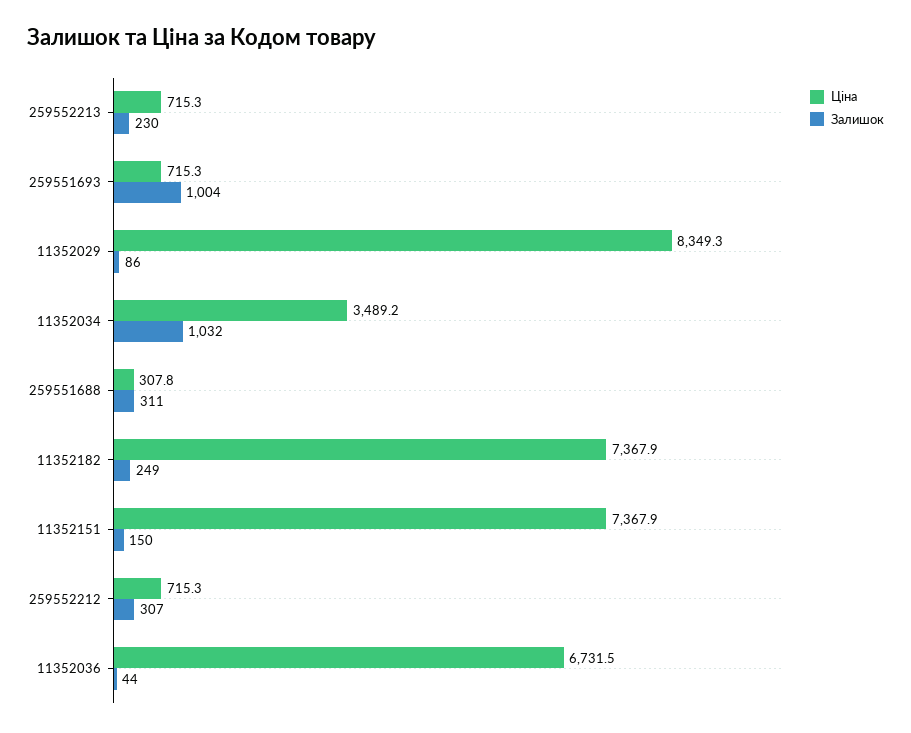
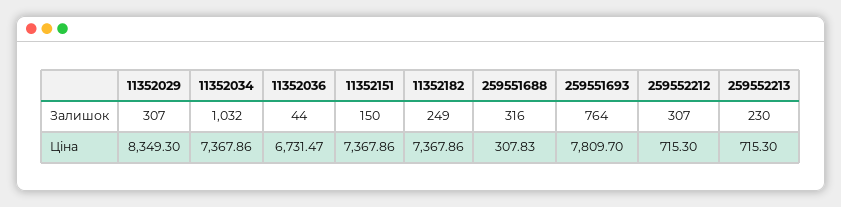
Ціна, 259551693: 715.3 -> 7809.7
Залишок, 259551693: 1004 -> 764
Залишок, 11352029: 86 -> 307
Ціна, 11352034: 3489.2 -> 7367.86
Залишок, 259551688: 311 -> 316

